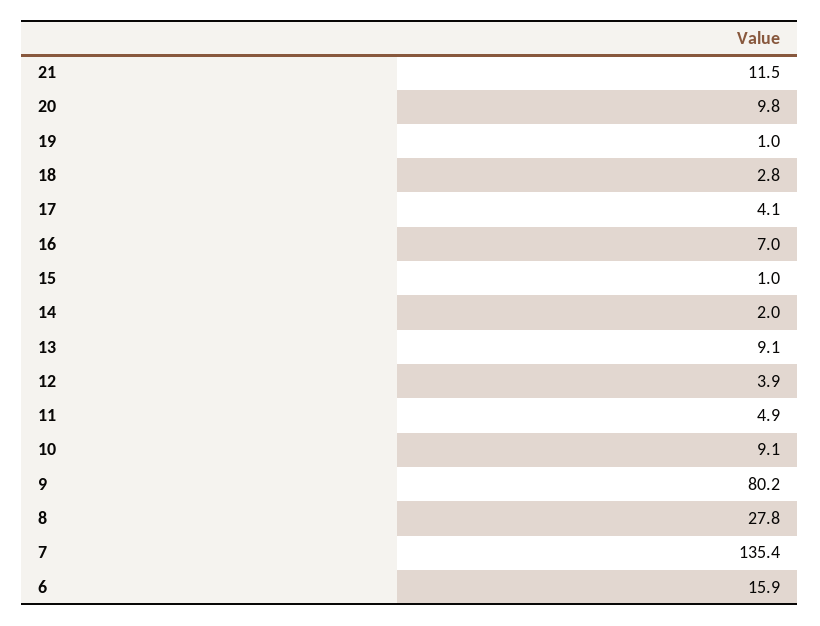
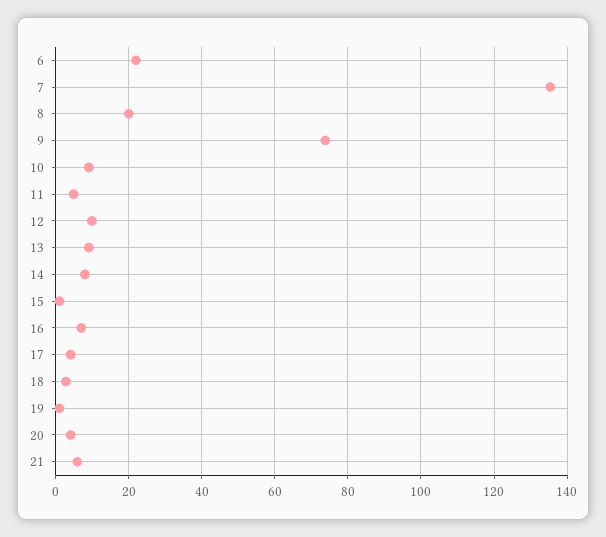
21: 11.5 -> 6
20: 9.8 -> 4
14: 2 -> 8
12: 3.9 -> 10
9: 80.2 -> 74
8: 27.8 -> 20
6: 15.9 -> 22

